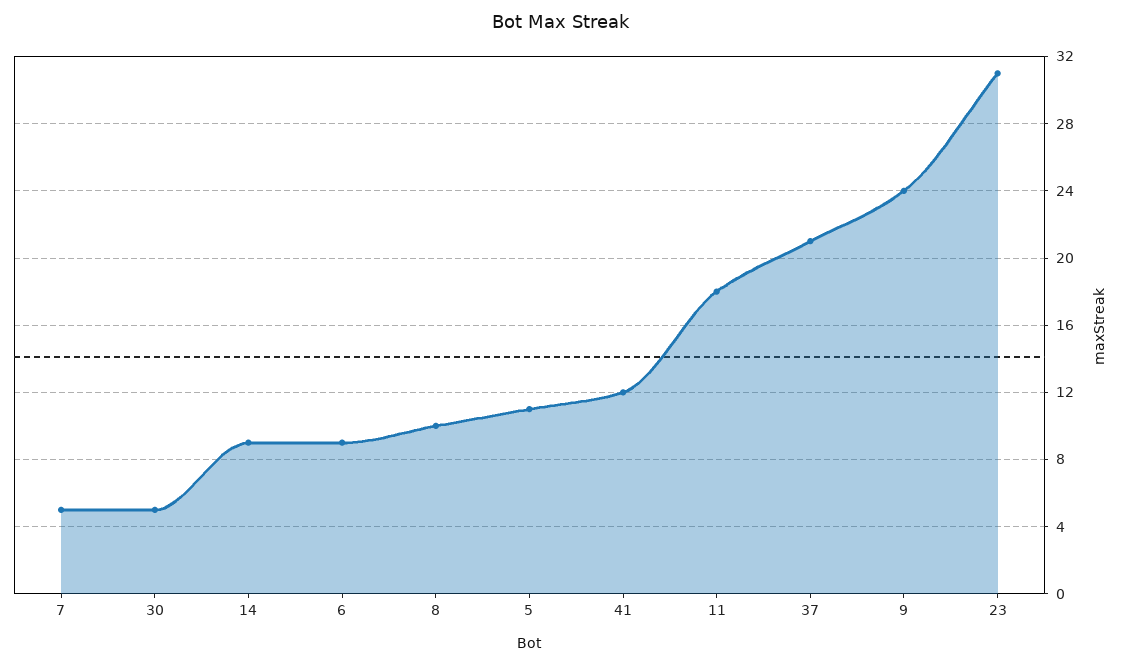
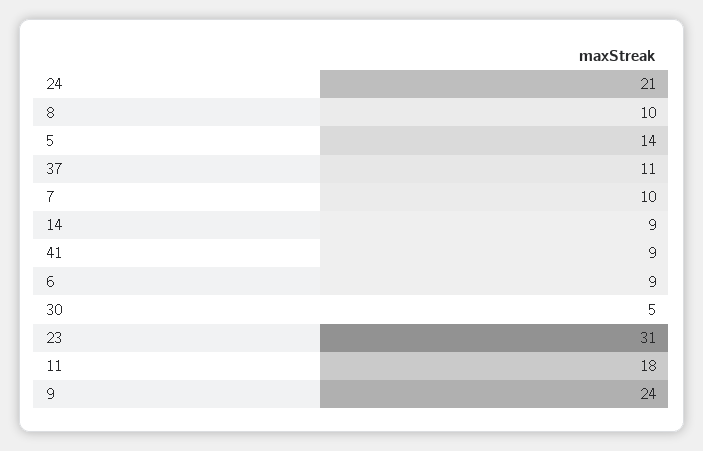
7: 5 -> 10
5: 11 -> 14
41: 12 -> 9
37: 21 -> 11
24: none -> 21

